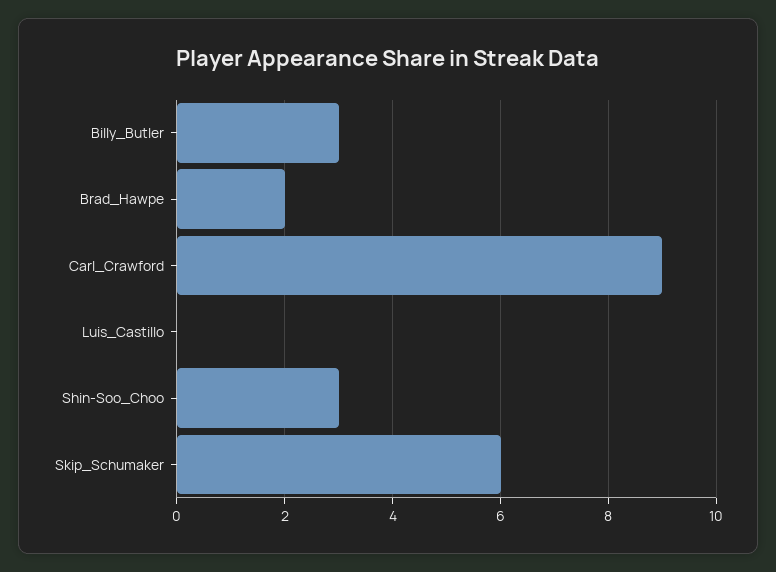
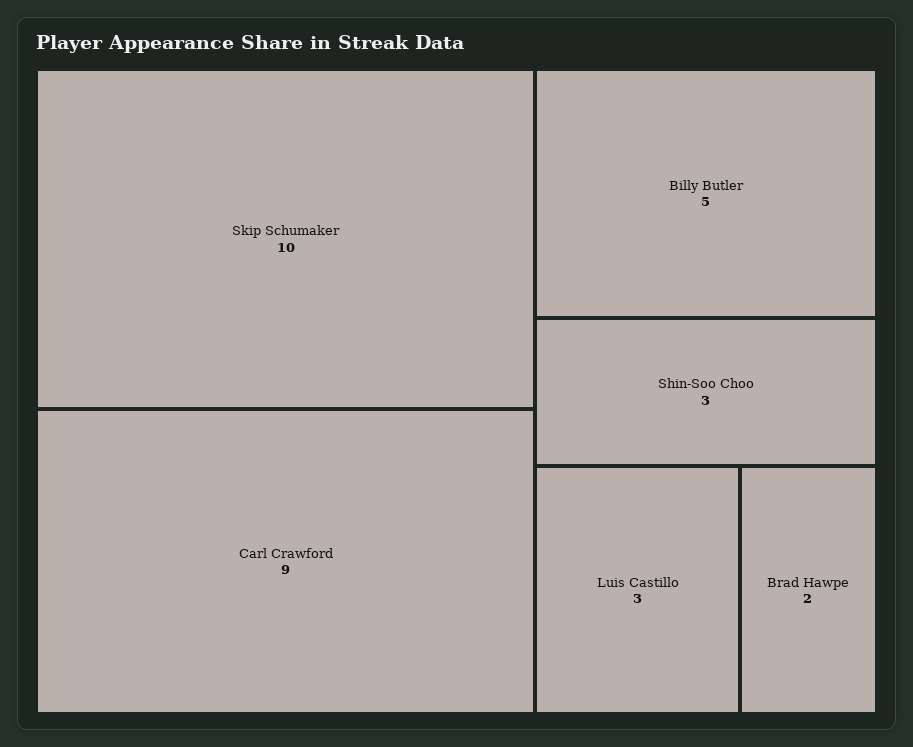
Billy_Butler: 3 -> 5
Luis_Castillo: 0 -> 3
Skip_Schumaker: 6 -> 10

